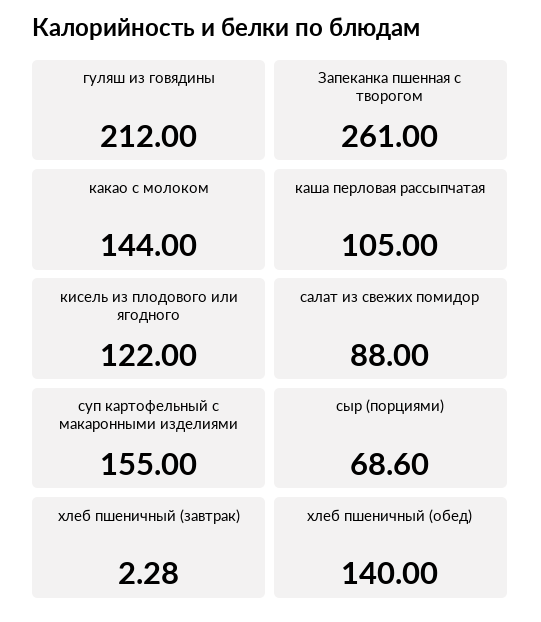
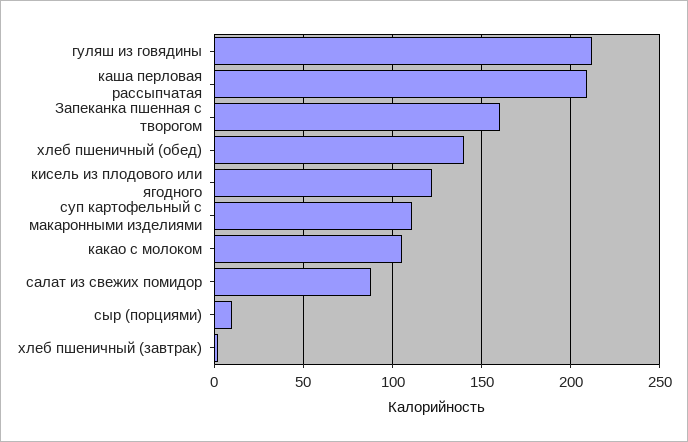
Запеканка пшенная с творогом: 261 -> 160
какао с молоком: 144 -> 105
каша перловая рассыпчатая: 105 -> 210
суп картофельный с макаронными изделиями: 155 -> 110
сыр (порциями): 68.6 -> 10

